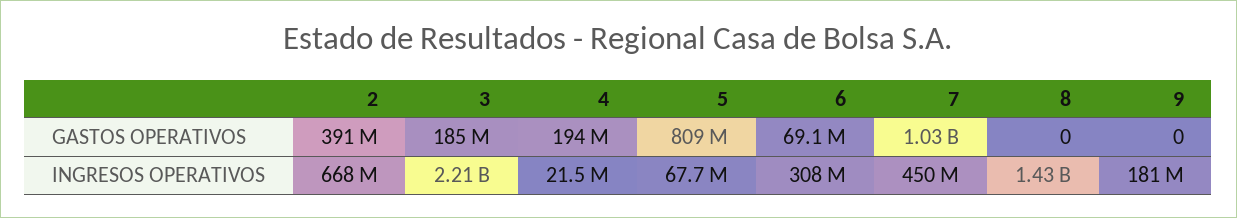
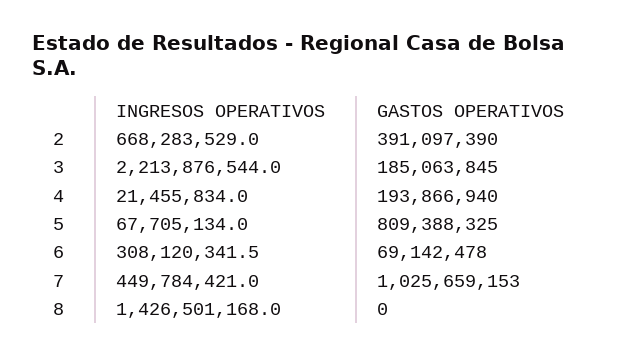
9, GASTOS OPERATIVOS: 0 -> none
9, INGRESOS OPERATIVOS: 181000000 -> none

